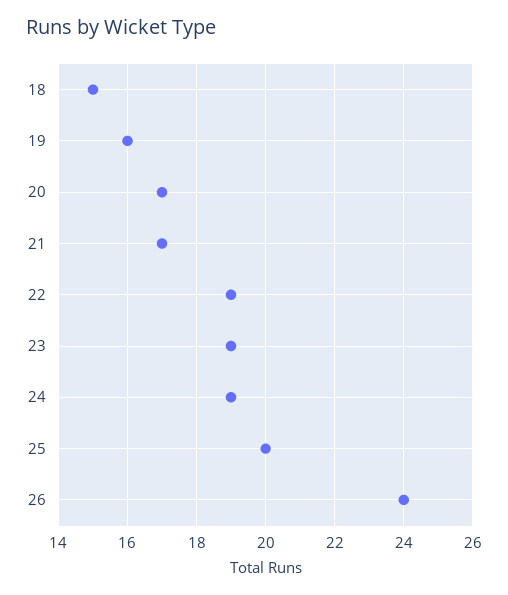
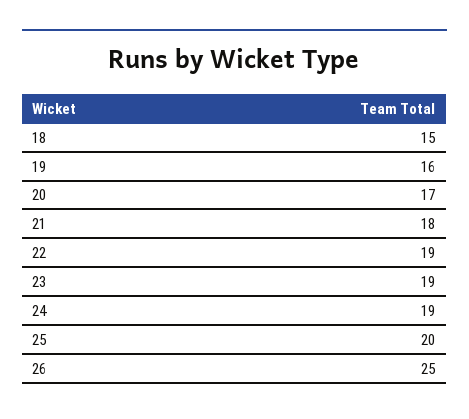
21: 17 -> 18
26: 24 -> 25

